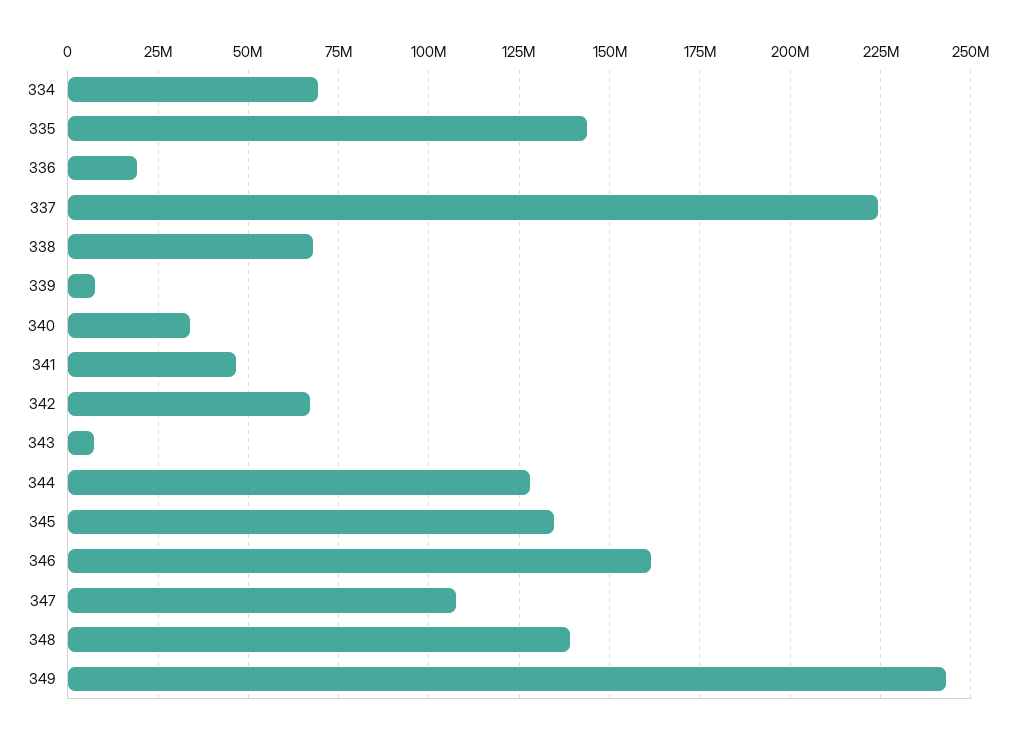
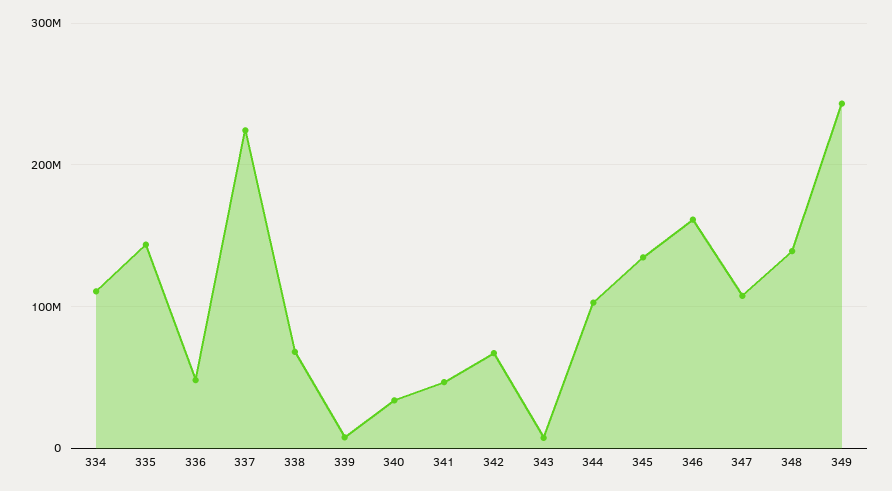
334: 70000000 -> 110000000
336: 20000000 -> 50000000
344: 127500000 -> 100000000

